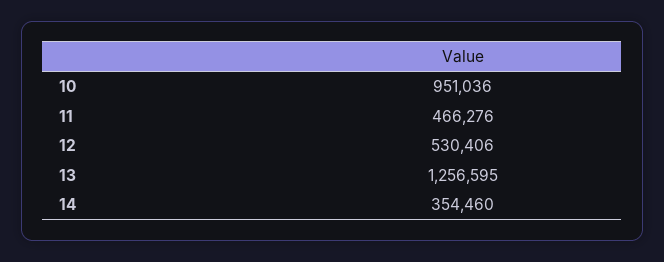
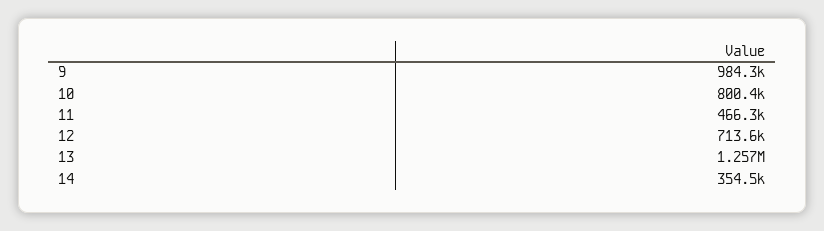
10: 951036 -> 800400
12: 530406 -> 713600
9: none -> 984300

